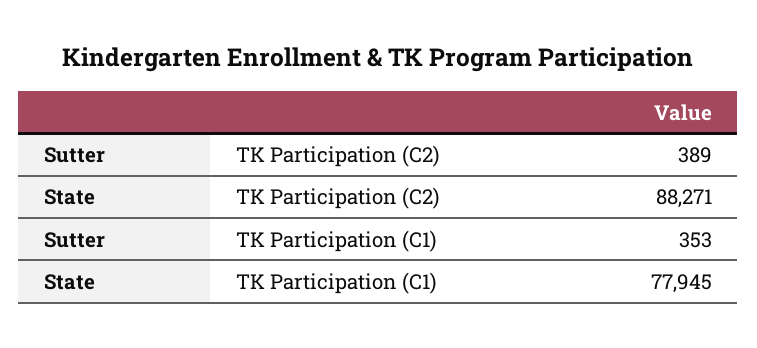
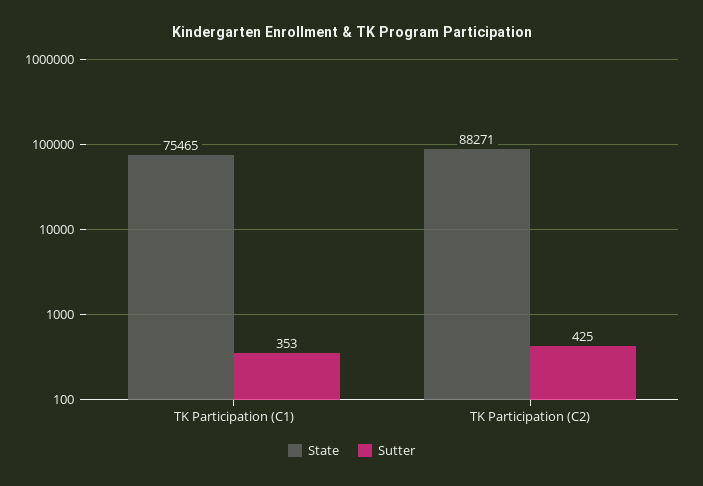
Sutter, TK Participation (C2): 389 -> 425
State, TK Participation (C1): 77945 -> 75465

